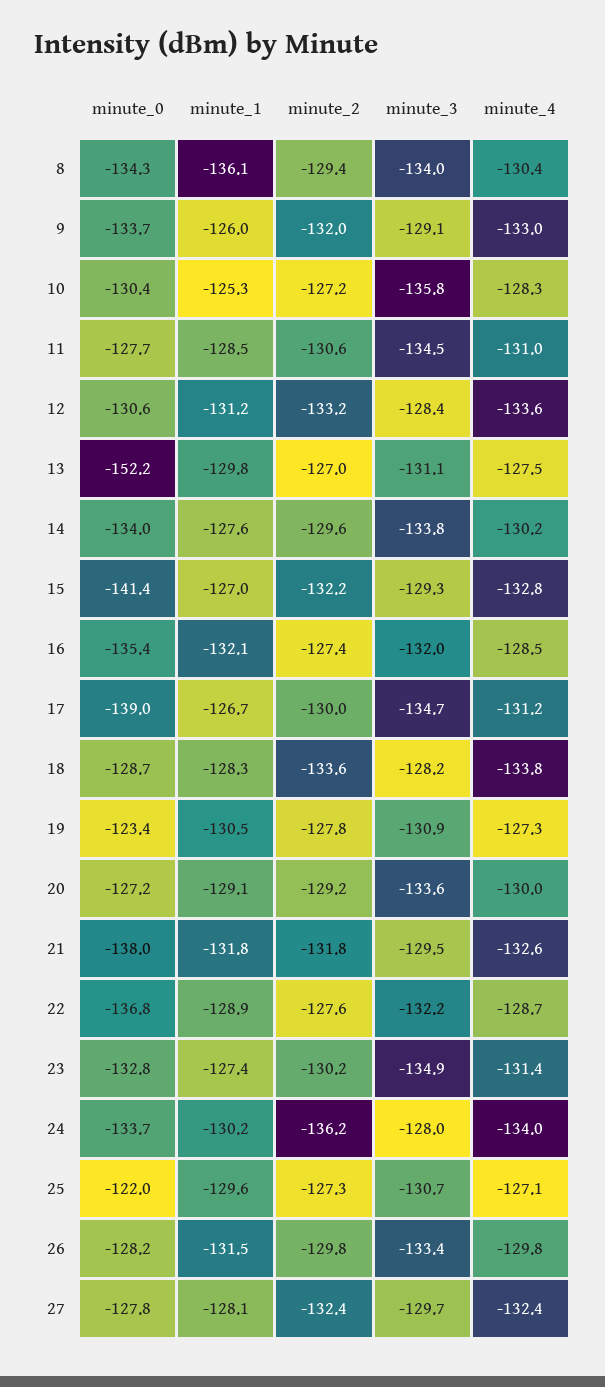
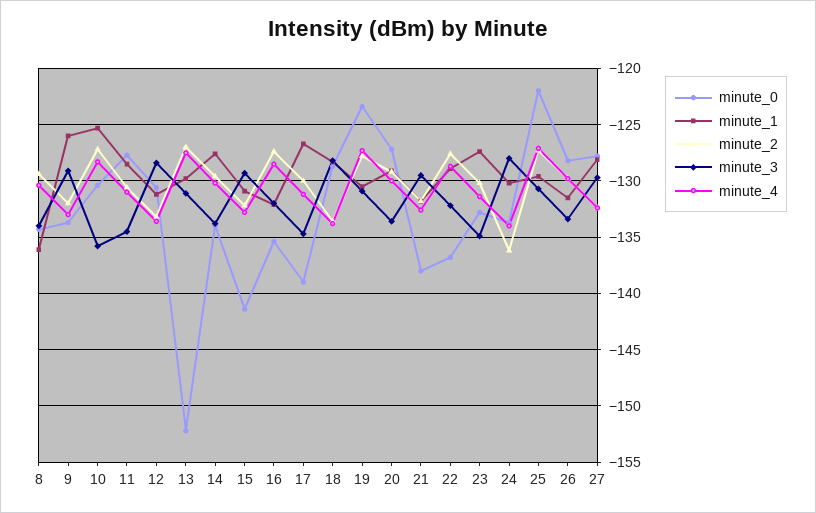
minute_1, 15: -127 -> -131

